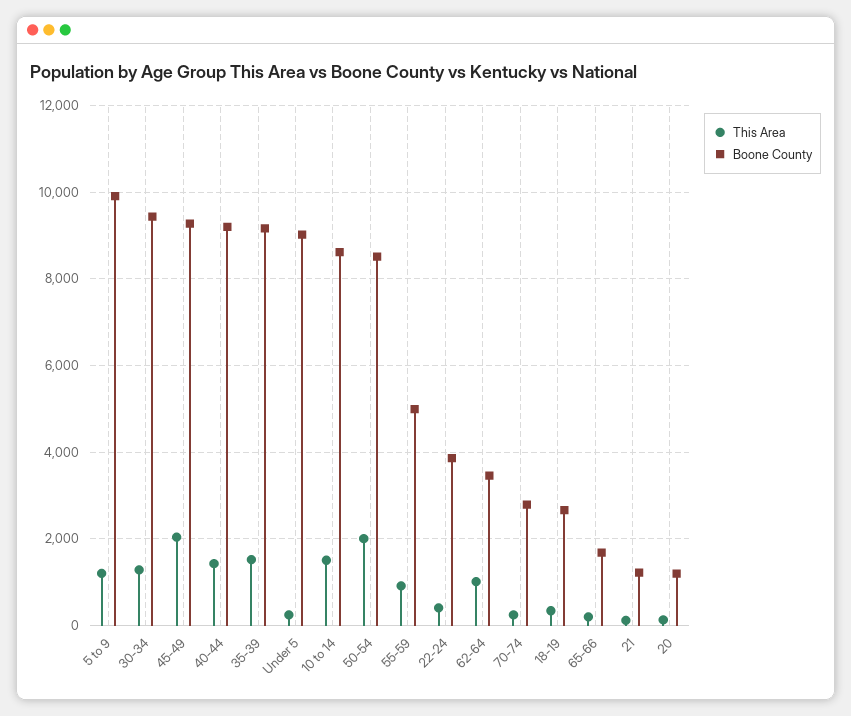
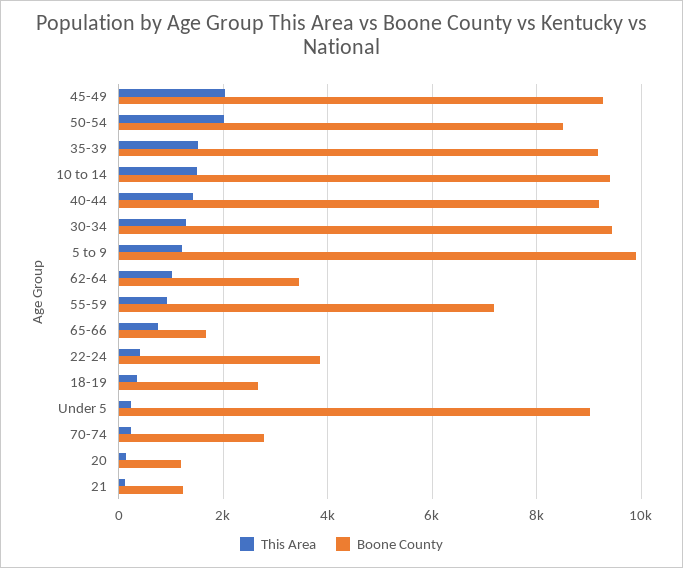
Boone County, 10 to 14: 8600 -> 9400
Boone County, 55-59: 5000 -> 7200
This Area, 65-66: 200 -> 800

